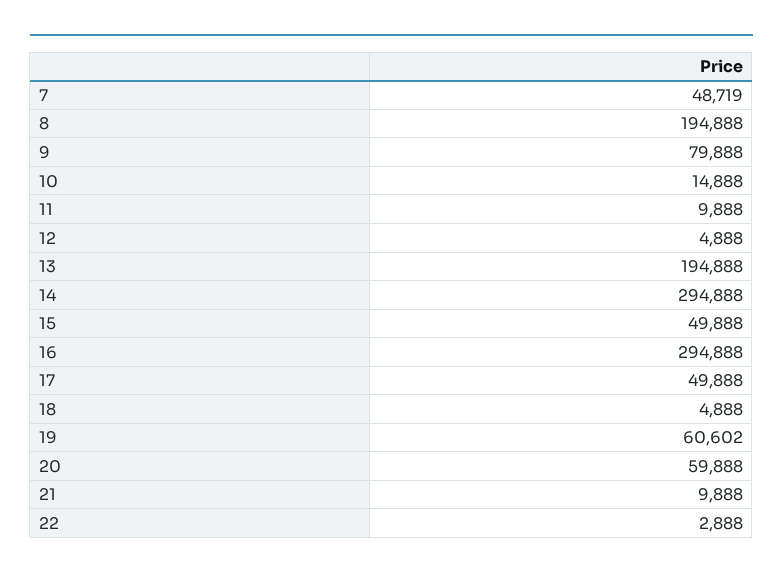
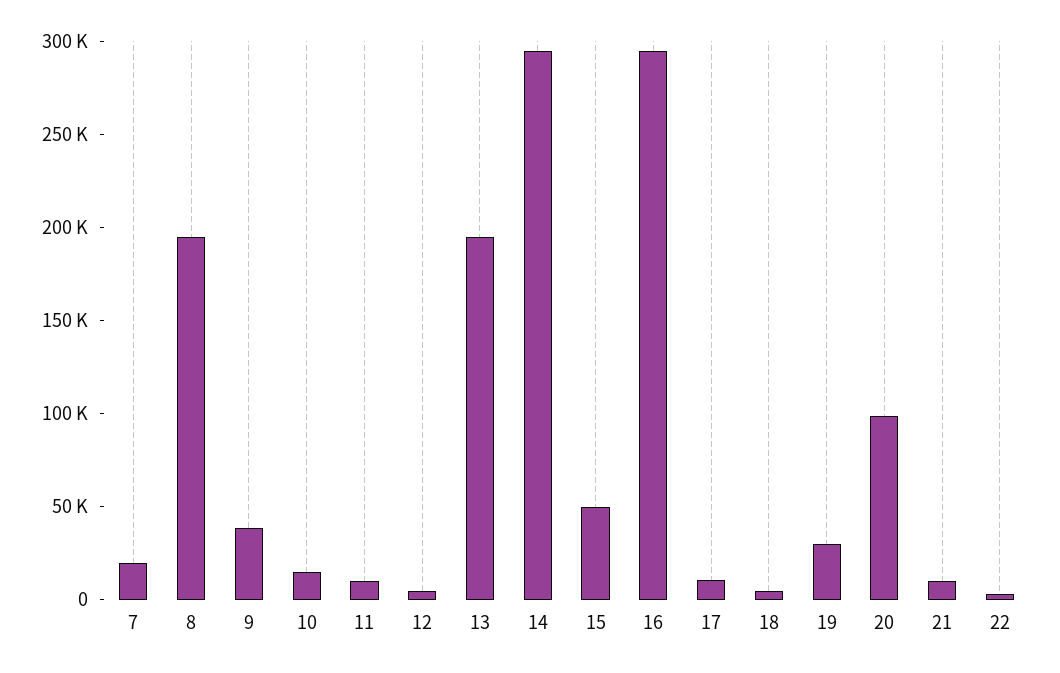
7: 48719 -> 20000
9: 79888 -> 40000
17: 49888 -> 10000
19: 60602 -> 30000
20: 59888 -> 100000

